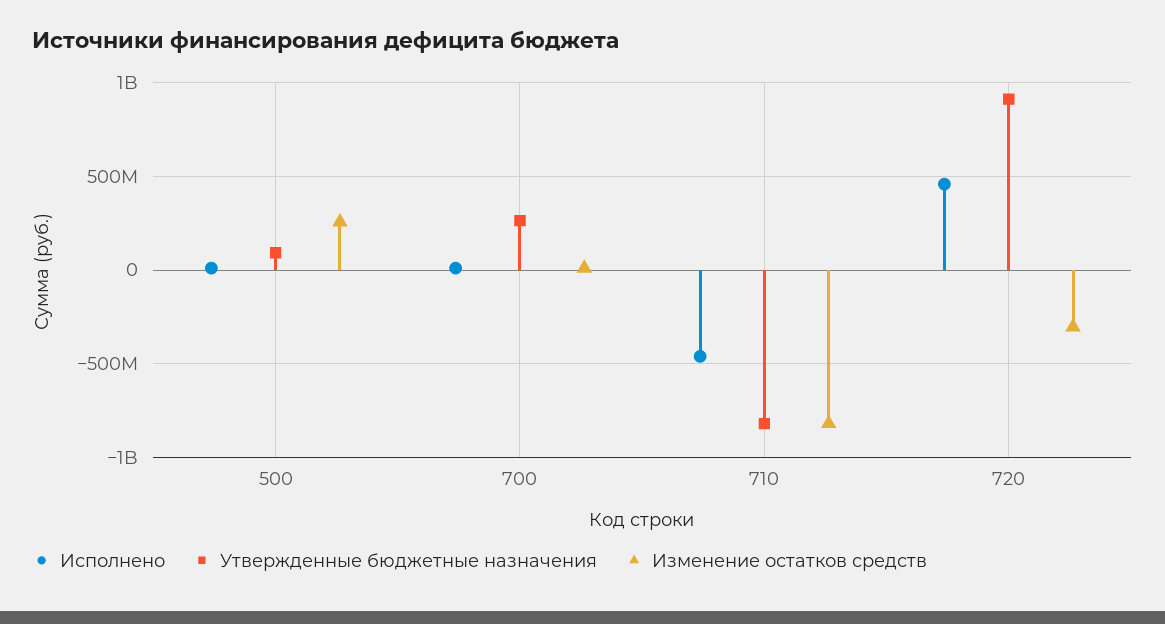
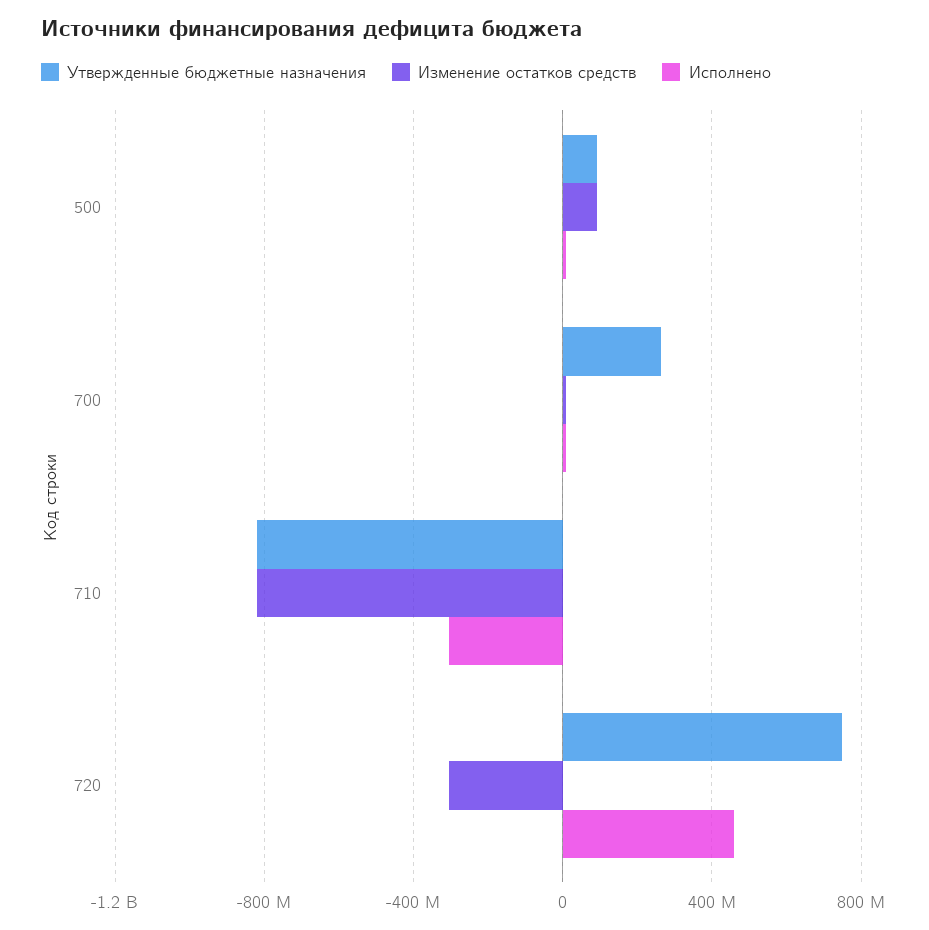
Изменение остатков средств, 500: 250000000 -> 100000000
Исполнено, 710: -450000000 -> -300000000
Утвержденные бюджетные назначения, 720: 900000000 -> 750000000

